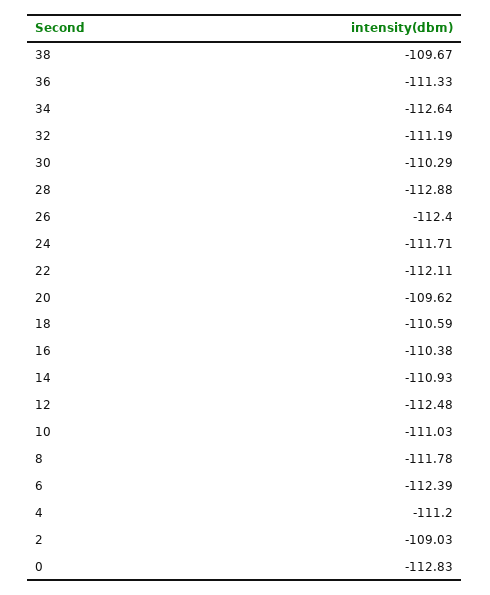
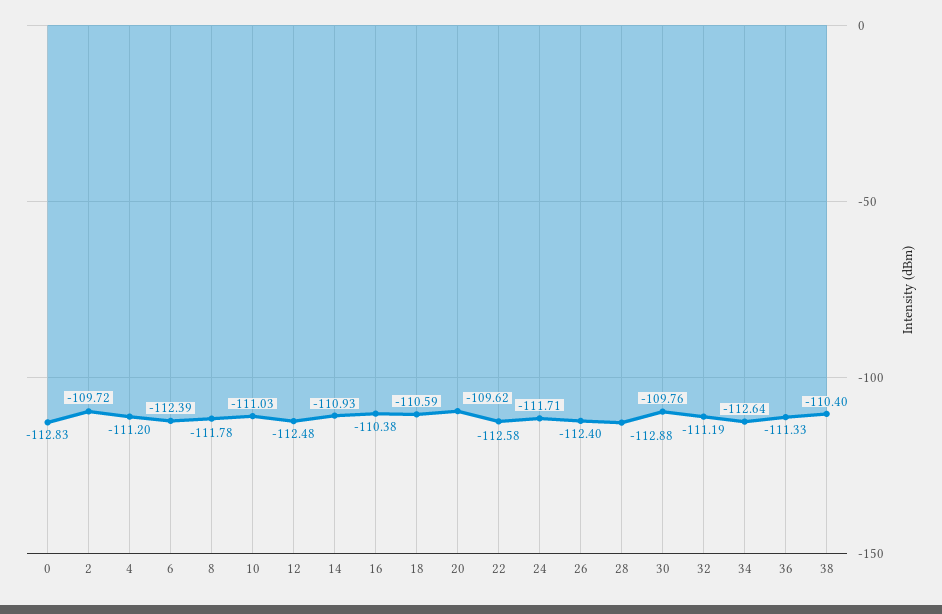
38: -109.67 -> -110.4
30: -110.29 -> -109.76
22: -112.11 -> -112.58
2: -109.03 -> -109.72

